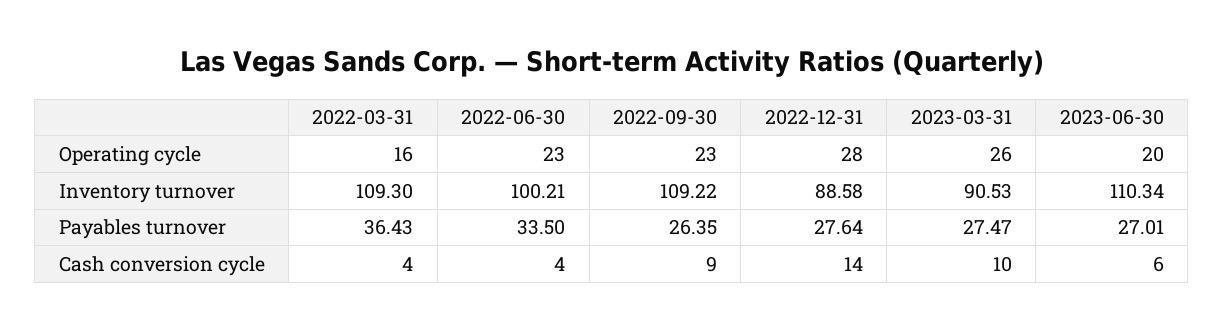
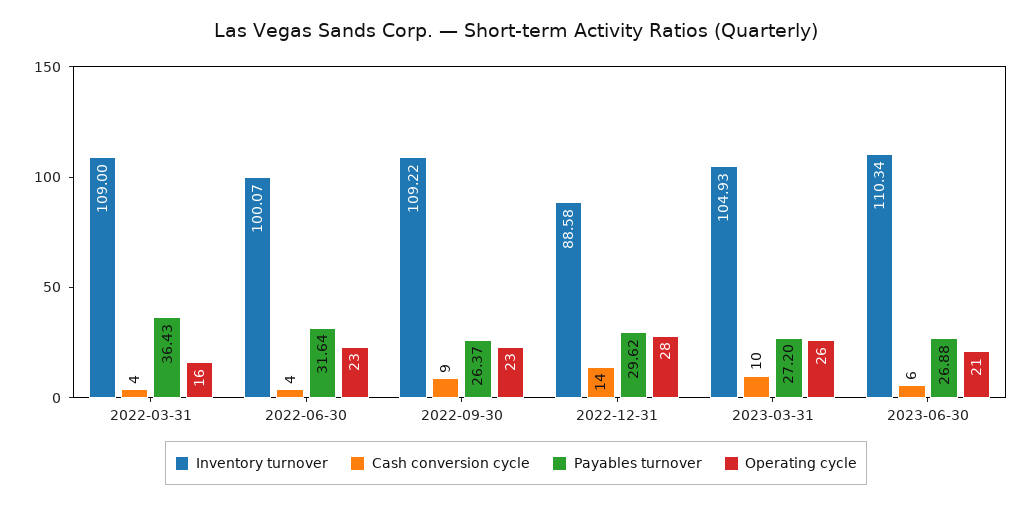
Operating cycle, 2023-06-30: 20 -> 21
Inventory turnover, 2022-03-31: 109.3 -> 109
Inventory turnover, 2022-06-30: 100.21 -> 100.07
Inventory turnover, 2023-03-31: 90.53 -> 104.93
Payables turnover, 2022-06-30: 33.5 -> 31.64
Payables turnover, 2022-09-30: 26.35 -> 26.37
Payables turnover, 2022-12-31: 27.64 -> 29.62
Payables turnover, 2023-03-31: 27.47 -> 27.2
Payables turnover, 2023-06-30: 27.01 -> 26.88

